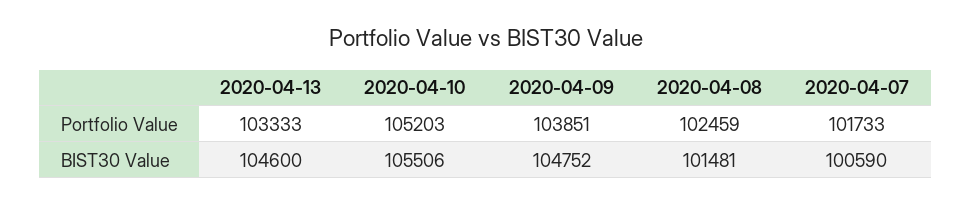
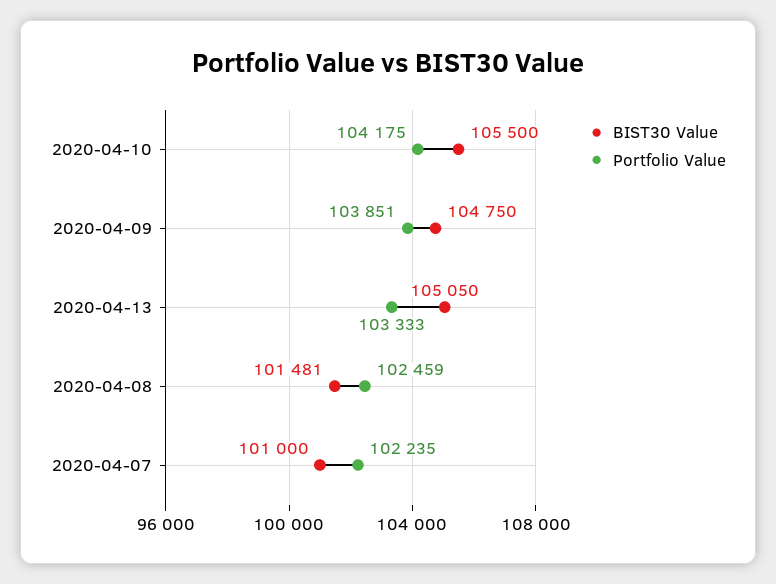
Portfolio Value, 2020-04-10: 105203 -> 104175
Portfolio Value, 2020-04-07: 101733 -> 102235
BIST30 Value, 2020-04-13: 104600 -> 105050
BIST30 Value, 2020-04-10: 105506 -> 105500
BIST30 Value, 2020-04-09: 104752 -> 104750
BIST30 Value, 2020-04-07: 100590 -> 101000

